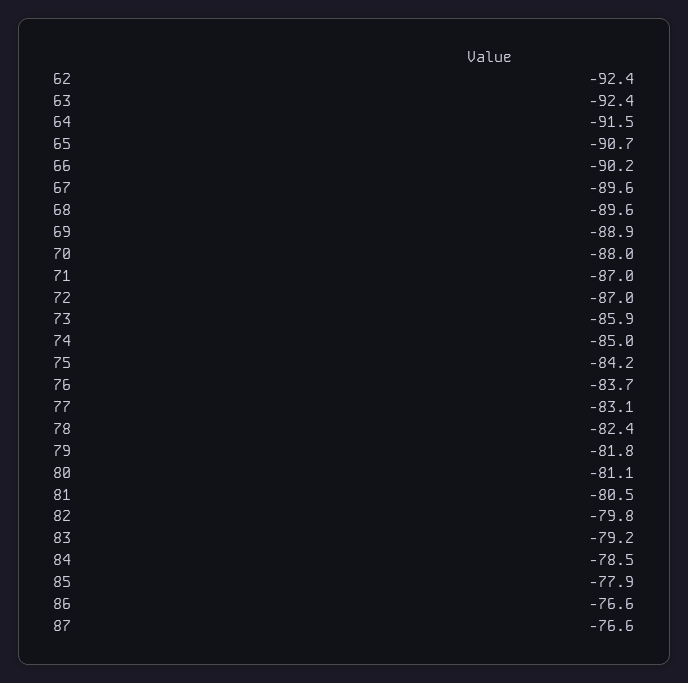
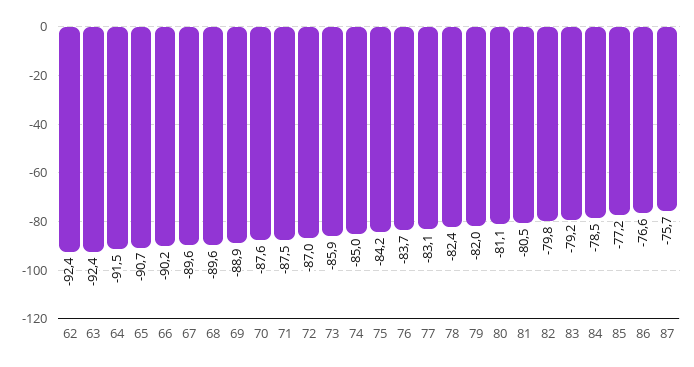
70: -88 -> -87.6
71: -87 -> -87.5
79: -81.8 -> -82
85: -77.9 -> -77.2
87: -76.6 -> -75.7

